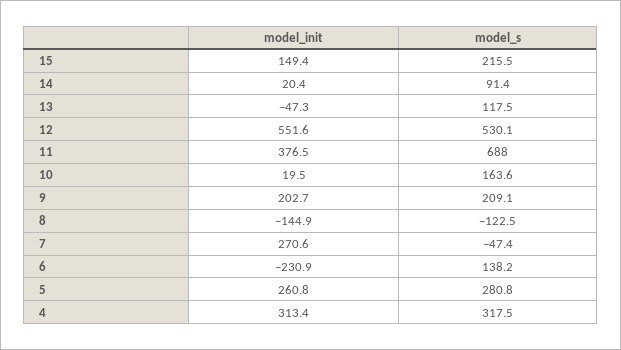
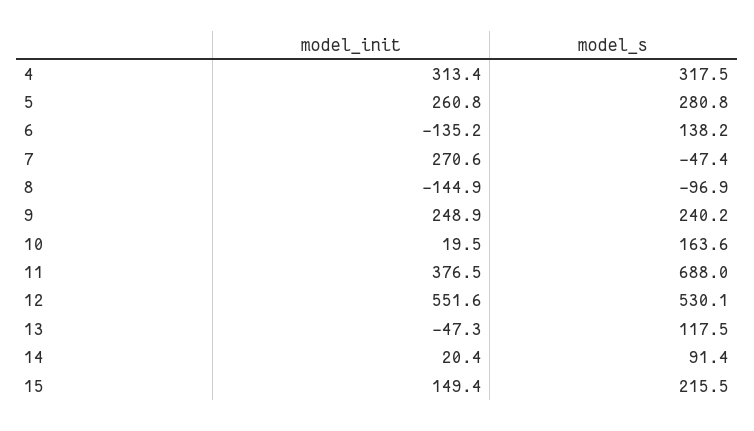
model_init, 9: 202.7 -> 248.9
model_s, 9: 209.1 -> 240.2
model_s, 8: -122.5 -> -96.9
model_init, 6: -230.9 -> -135.2

